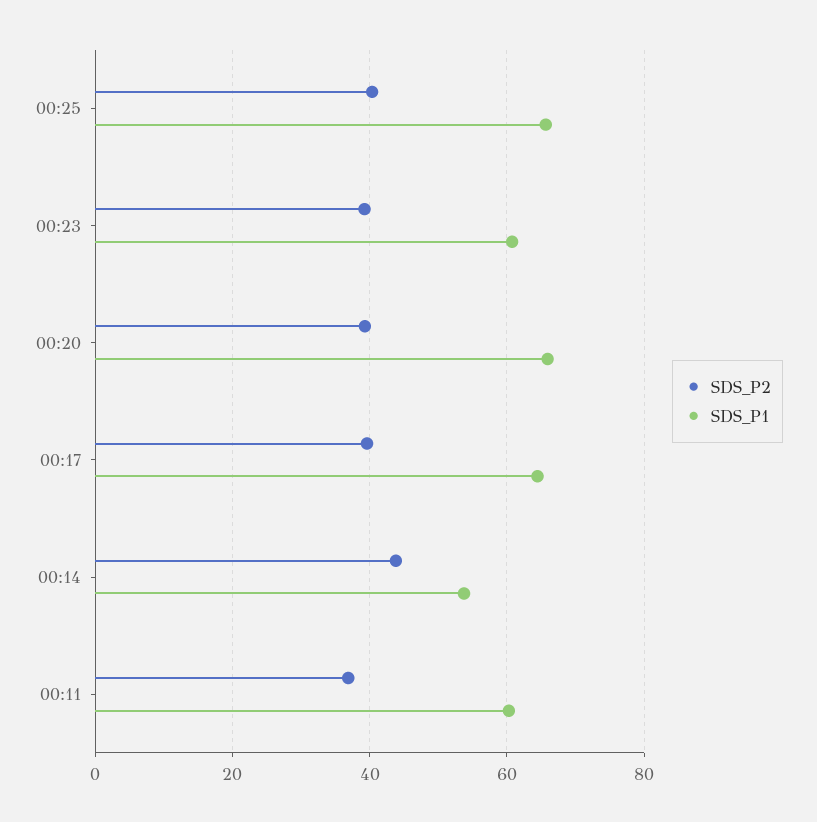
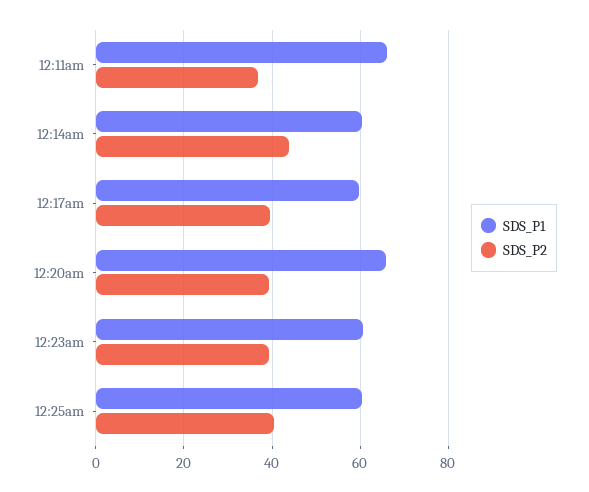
SDS_P1, 00:25: 66 -> 60
SDS_P1, 00:17: 64 -> 60
SDS_P1, 00:14: 54 -> 60
SDS_P1, 00:11: 60 -> 66

